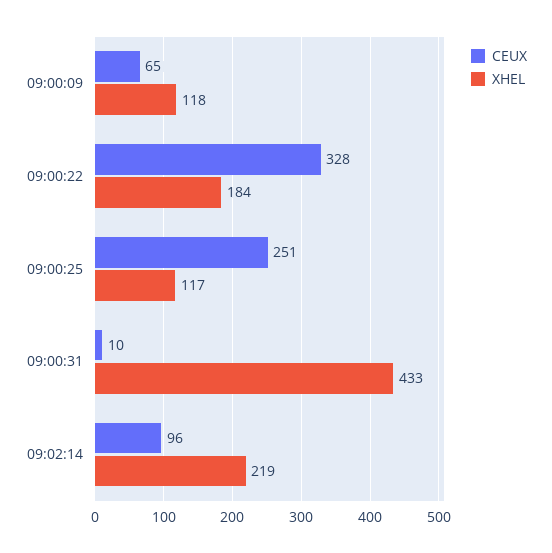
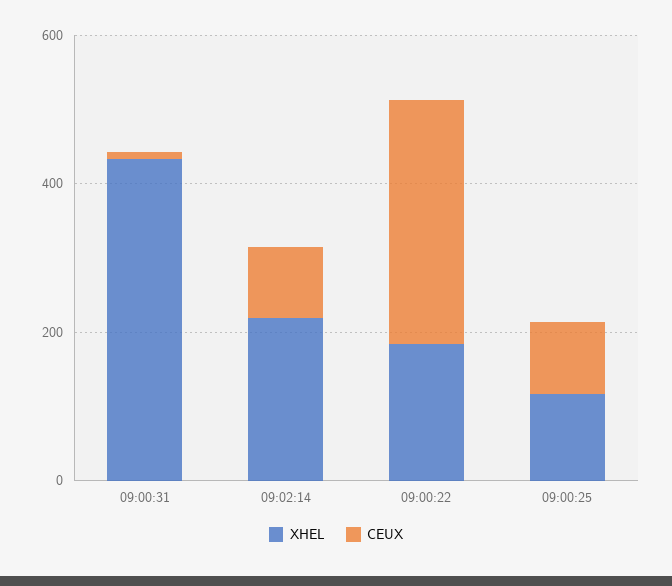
CEUX, 09:00:09: 65 -> none
XHEL, 09:00:09: 118 -> none
CEUX, 09:00:25: 251 -> 100

